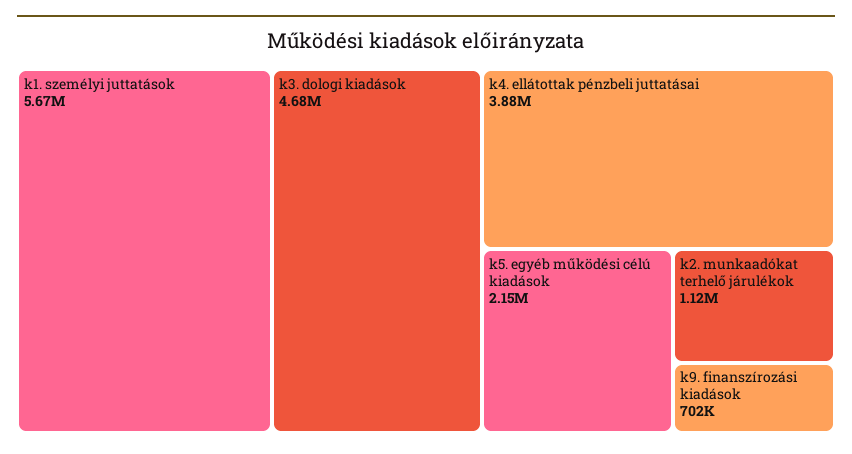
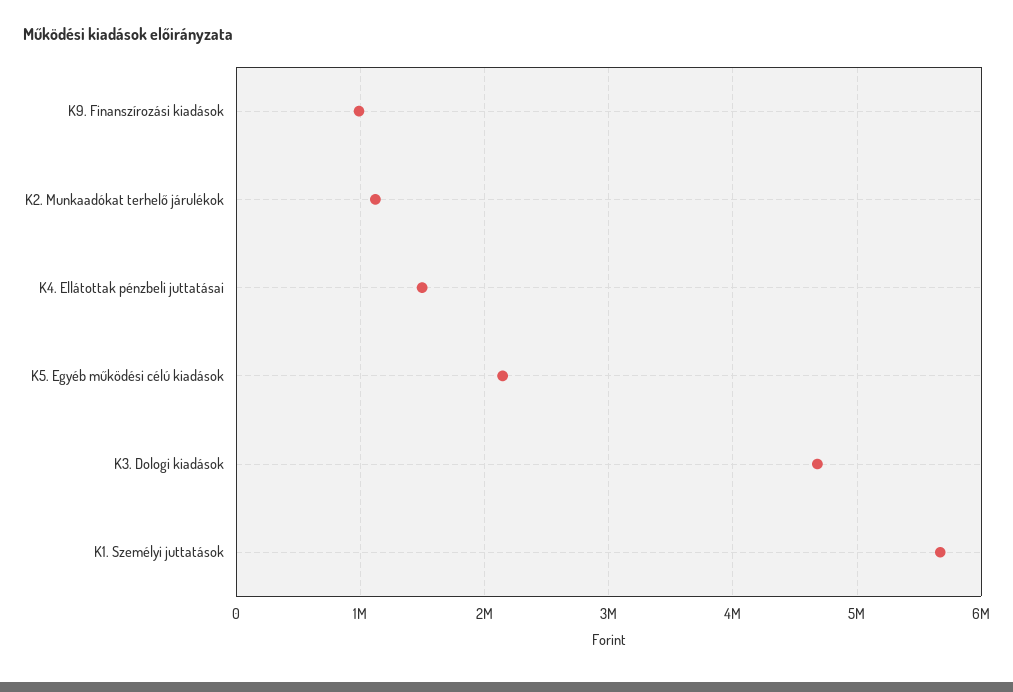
k4. ellátottak pénzbeli juttatásai: 3880000 -> 1500000
k9. finanszírozási kiadások: 702000 -> 1000000

